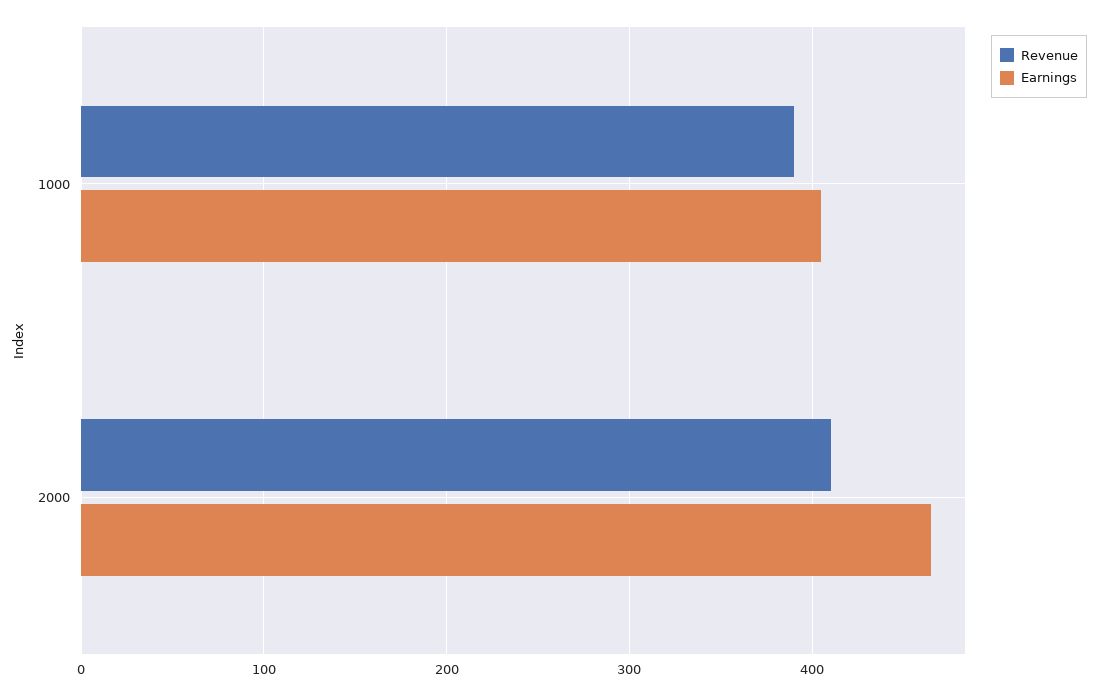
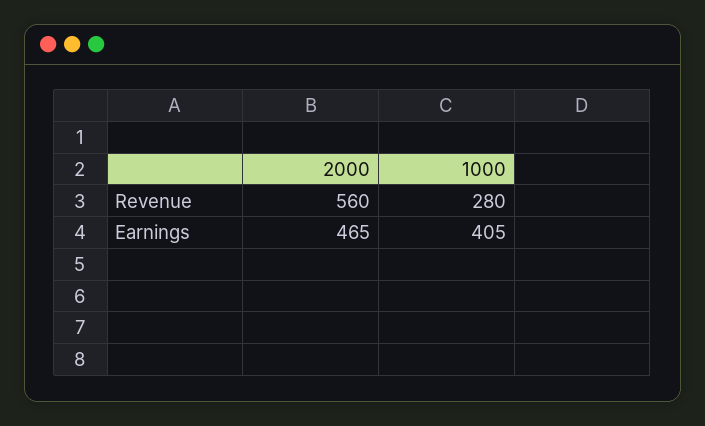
Revenue, 1000: 390 -> 280
Revenue, 2000: 410 -> 560

